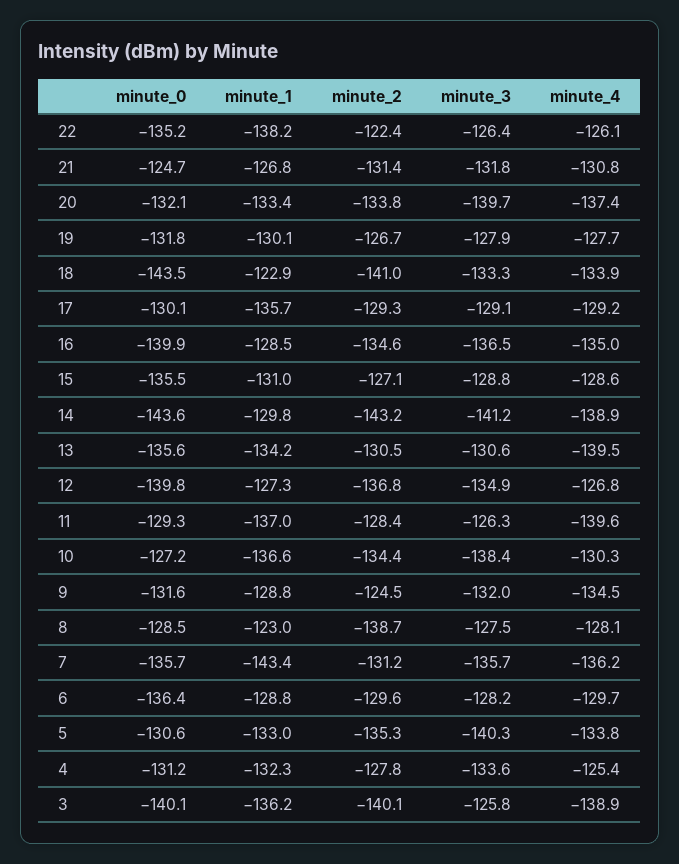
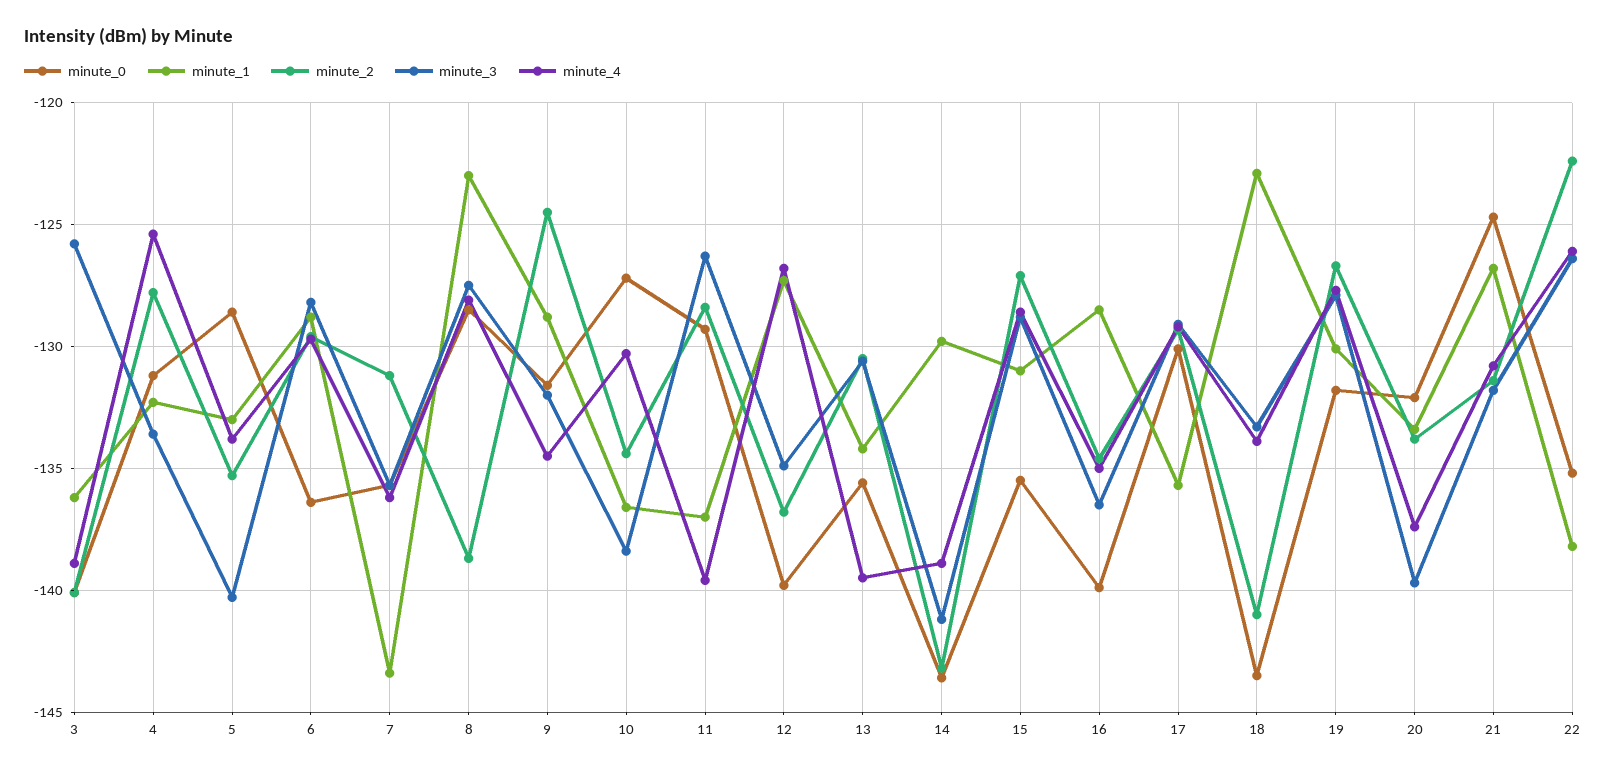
minute_0, 5: -130.6 -> -128.5

